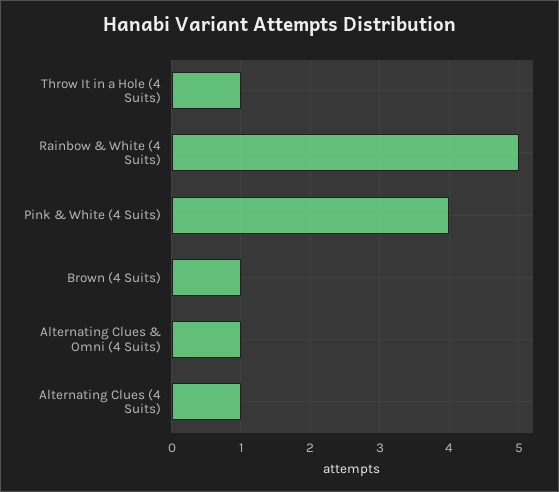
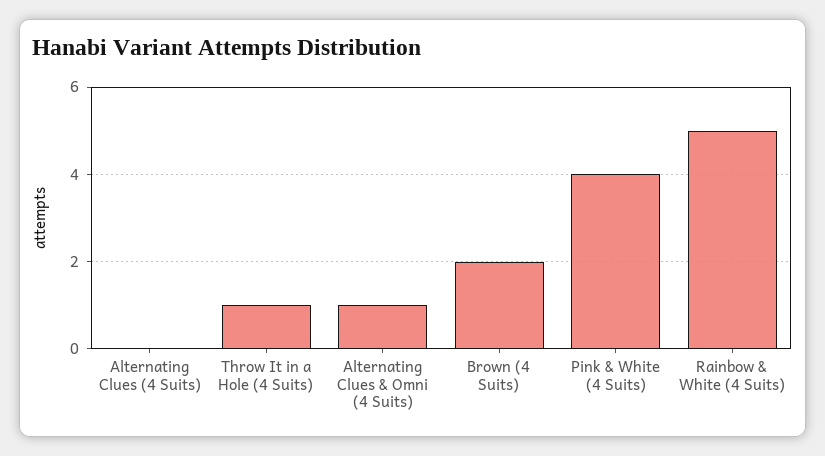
Brown (4 Suits): 1 -> 2
Alternating Clues (4 Suits): 1 -> 0

